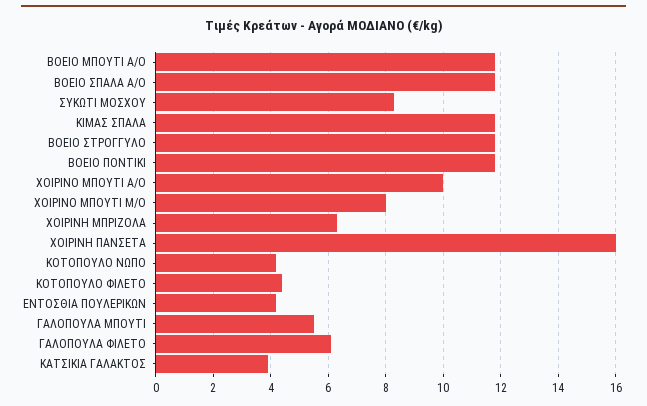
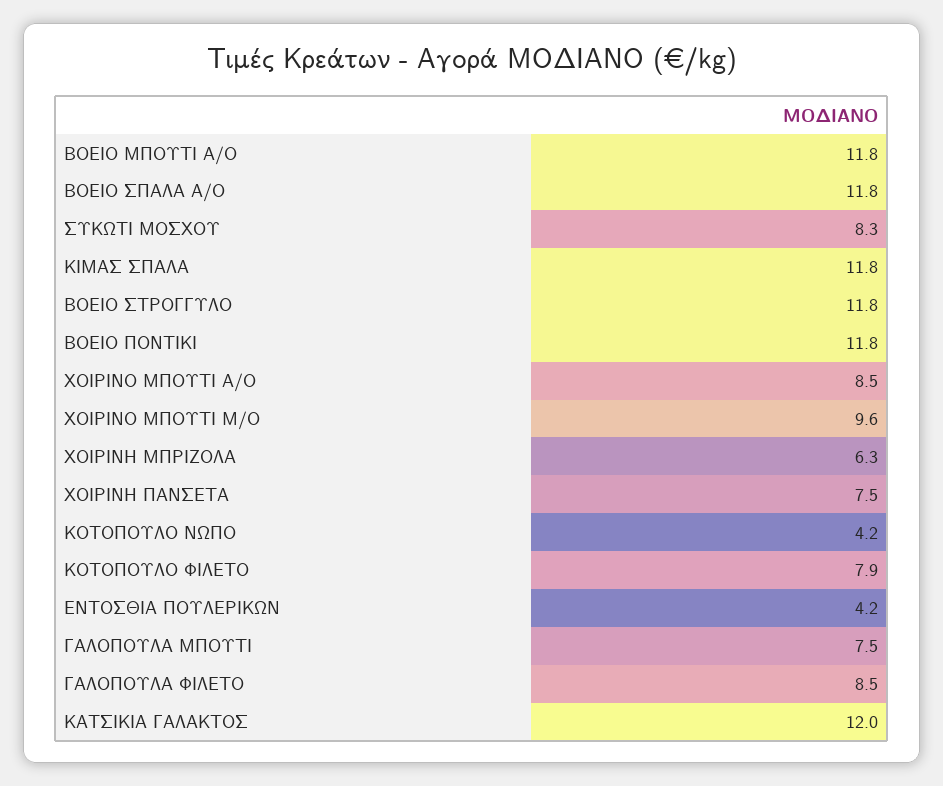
ΧΟΙΡΙΝΟ ΜΠΟΥΤΙ Α/Ο: 10 -> 8.5
ΧΟΙΡΙΝΟ ΜΠΟΥΤΙ Μ/Ο: 8 -> 9.6
ΧΟΙΡΙΝΗ ΠΑΝΣΕΤΑ: 16 -> 7.5
ΚΟΤΟΠΟΥΛΟ ΦΙΛΕΤΟ: 4.5 -> 7.9
ΓΑΛΟΠΟΥΛΑ ΜΠΟΥΤΙ: 5.5 -> 7.5
ΓΑΛΟΠΟΥΛΑ ΦΙΛΕΤΟ: 6 -> 8.5
ΚΑΤΣΙΚΙΑ ΓΑΛΑΚΤΟΣ: 4 -> 12

